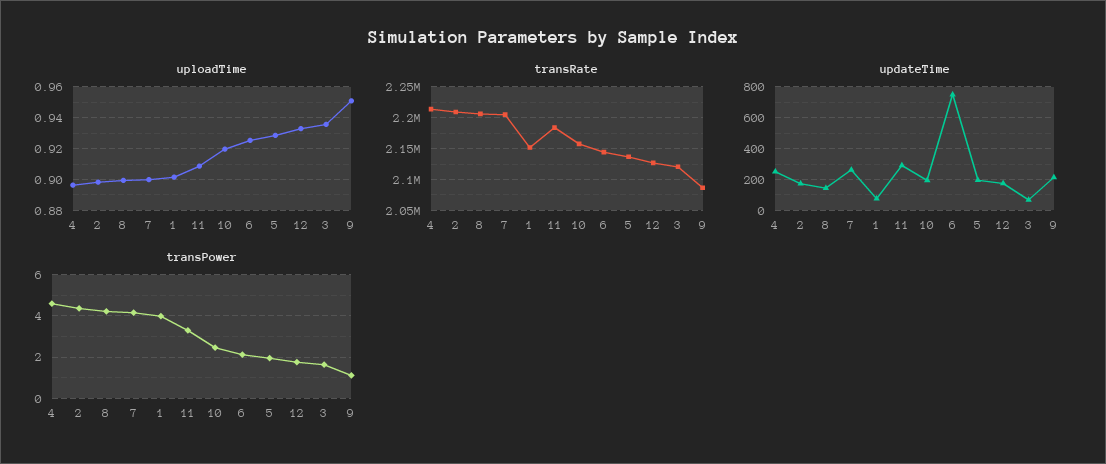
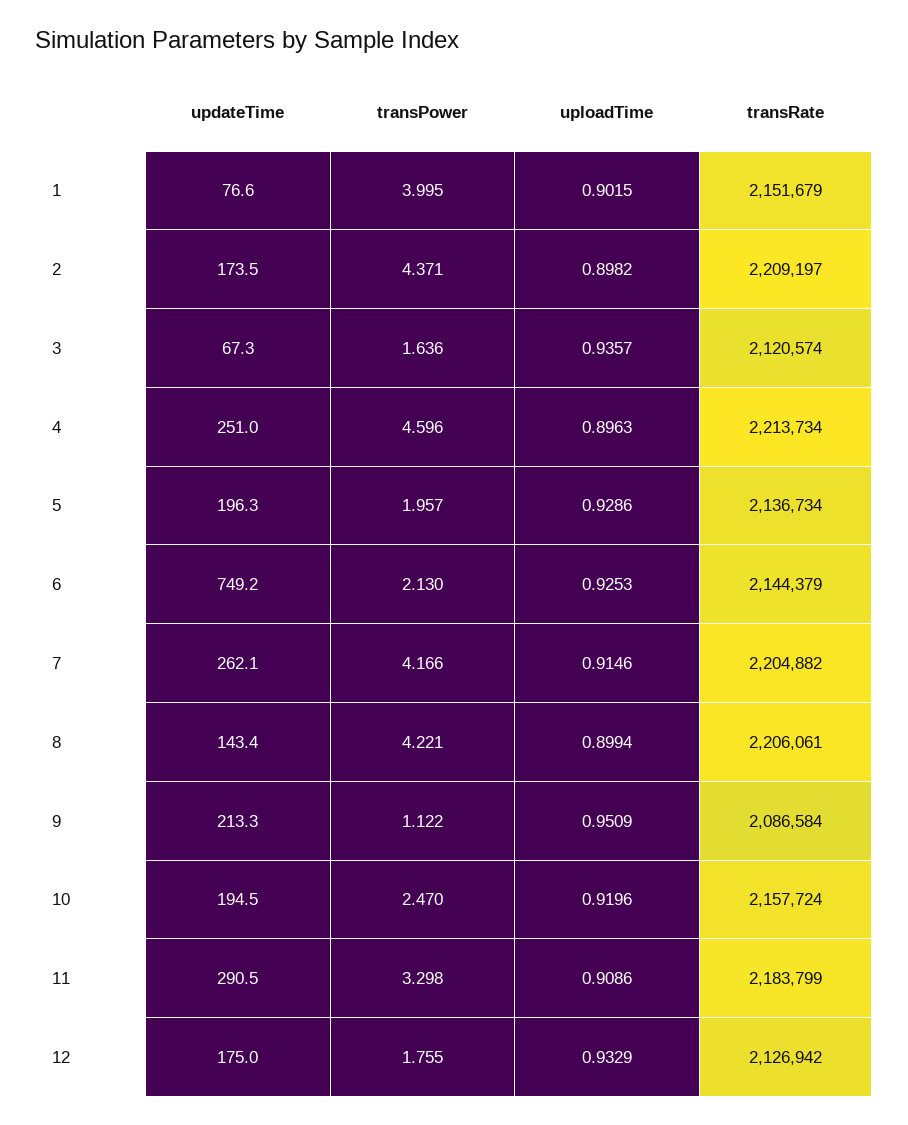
uploadTime, 7: 0.9 -> 0.9146

